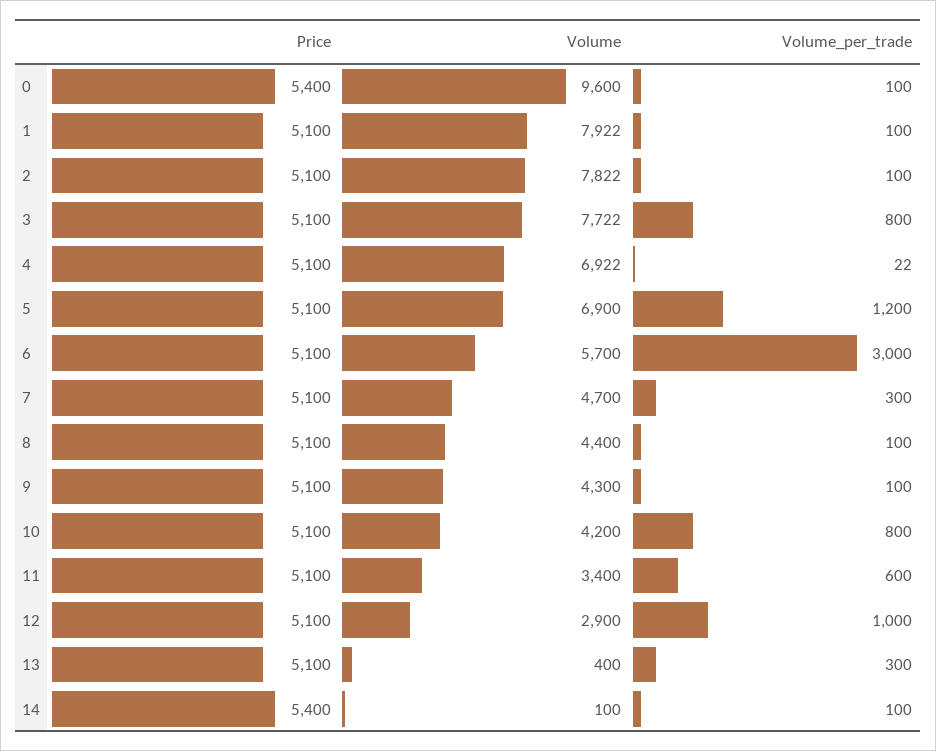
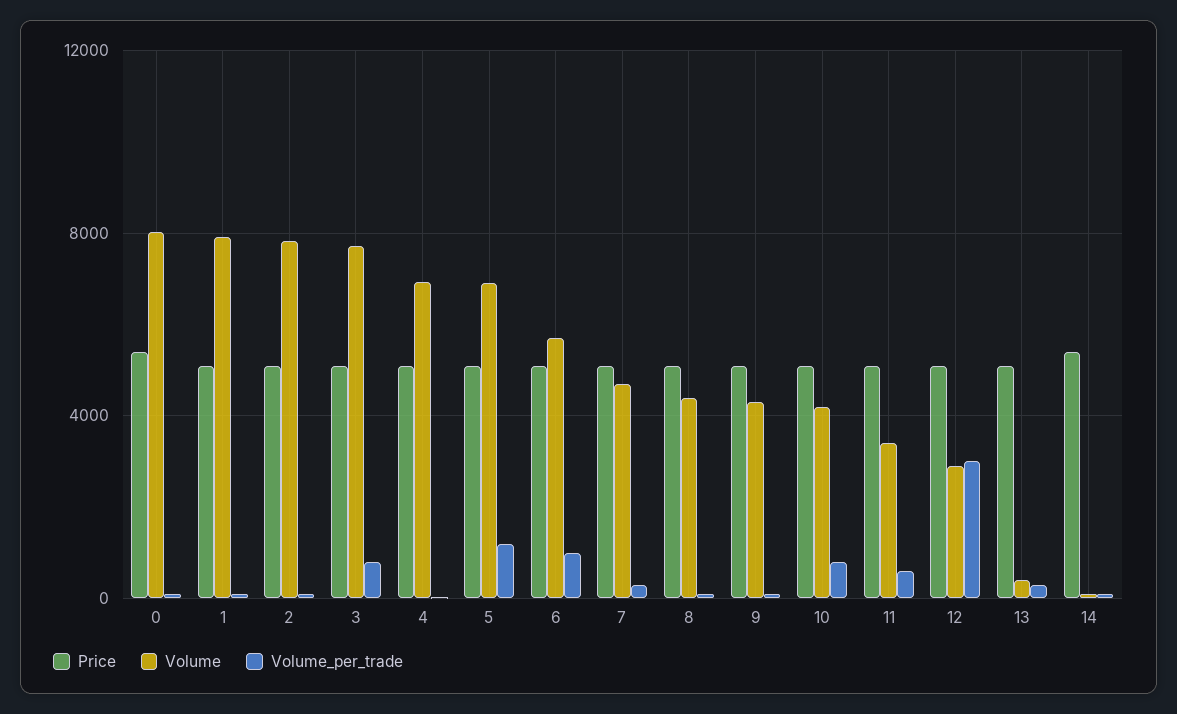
Volume, 0: 9600 -> 8000
Volume_per_trade, 6: 3000 -> 1000
Volume_per_trade, 12: 1000 -> 3000

